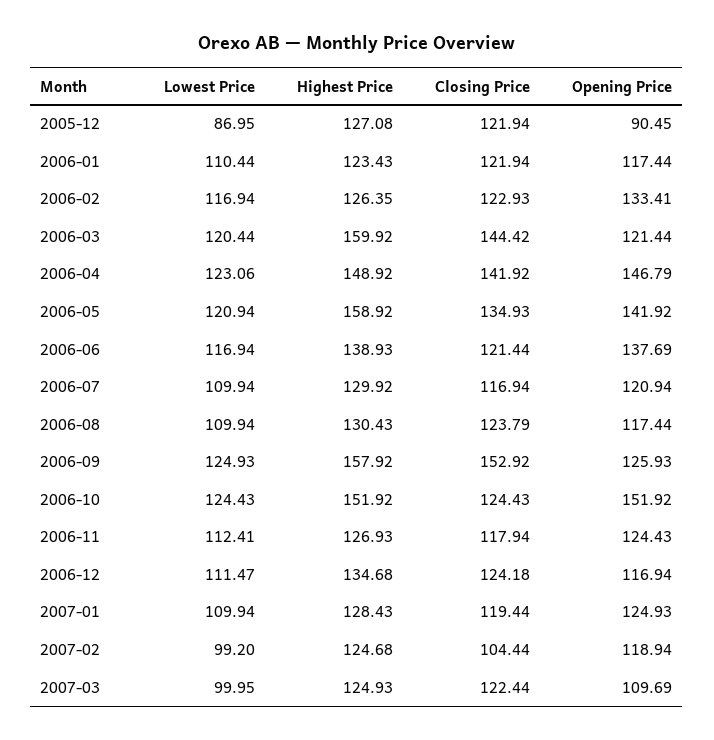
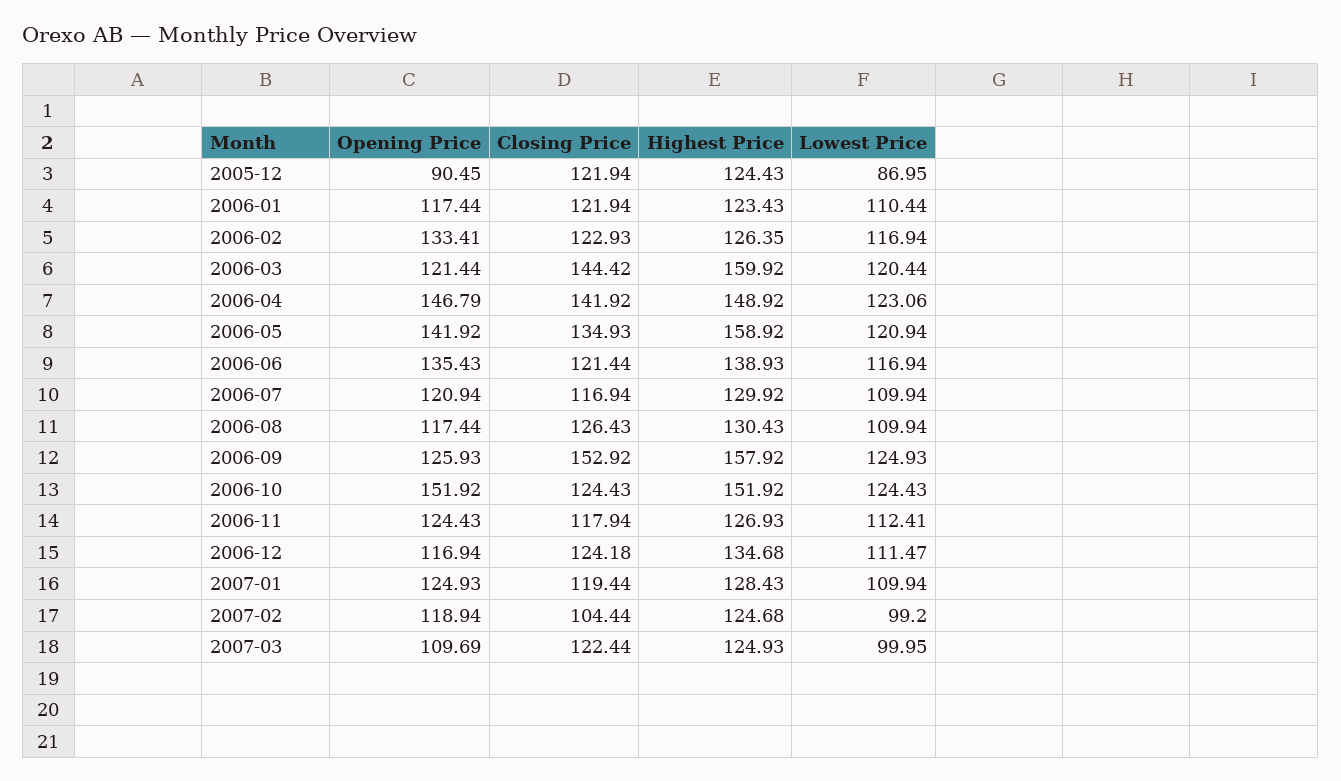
Highest Price, 2005-12: 127.08 -> 124.43
Opening Price, 2006-06: 137.69 -> 135.43
Closing Price, 2006-08: 123.79 -> 126.43

